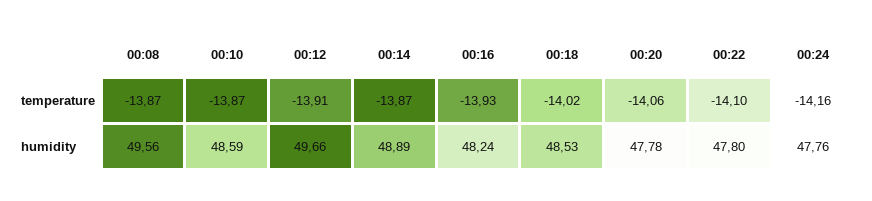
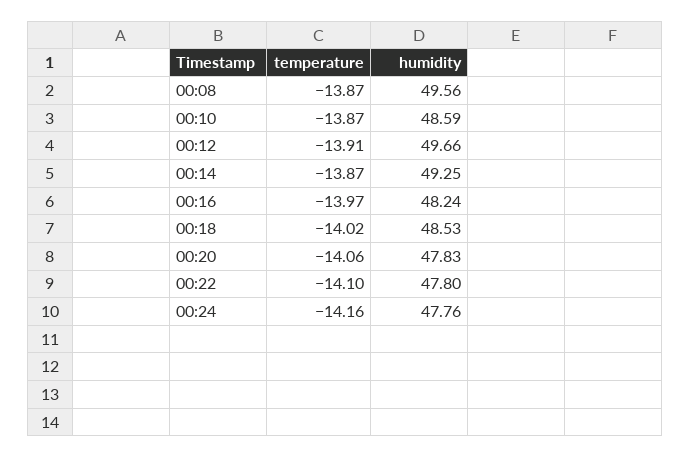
00:16, temperature: -13.93 -> -13.97
00:14, humidity: 48.89 -> 49.25
00:20, humidity: 47.78 -> 47.83

